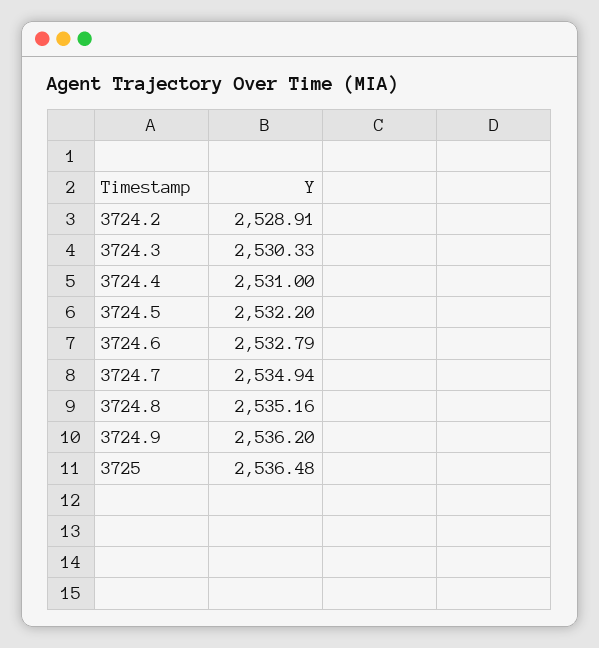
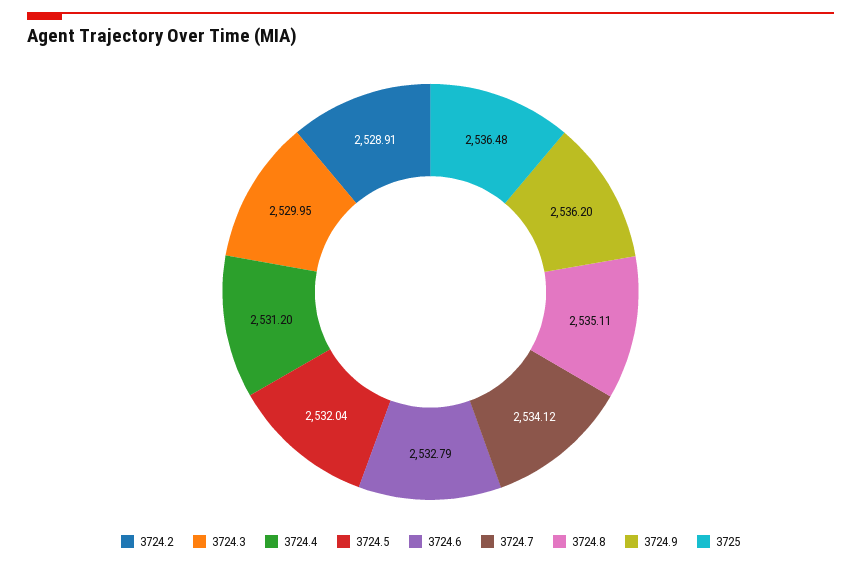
3724.3: 2530.33 -> 2529.95
3724.4: 2531 -> 2531.2
3724.5: 2532.2 -> 2532.04
3724.7: 2534.94 -> 2534.12
3724.8: 2535.16 -> 2535.11

